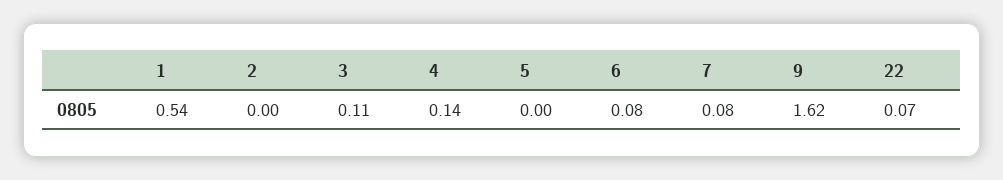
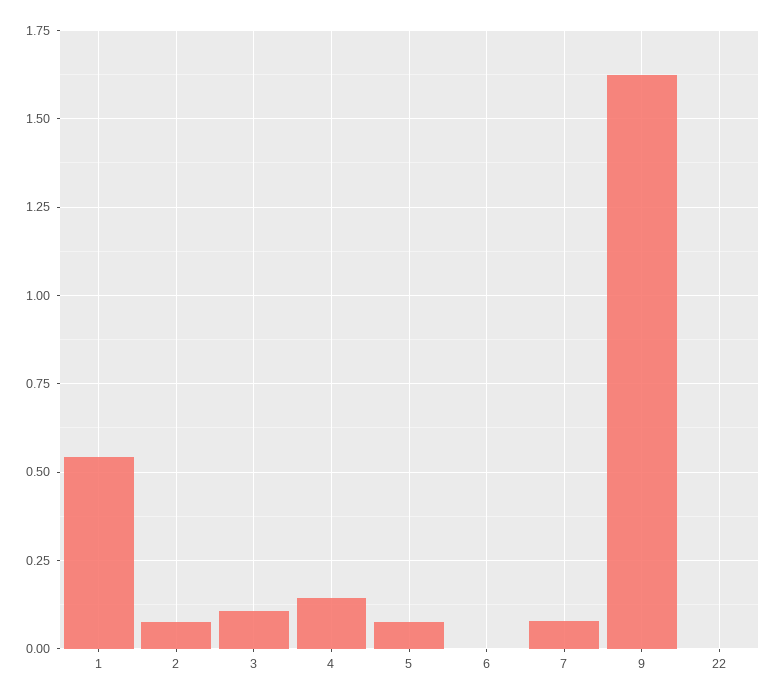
2: 0 -> 0.075
5: 0 -> 0.075
6: 0.08 -> 0
22: 0.07 -> 0

